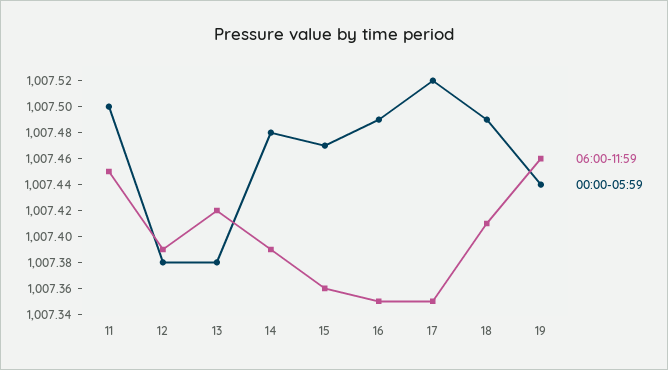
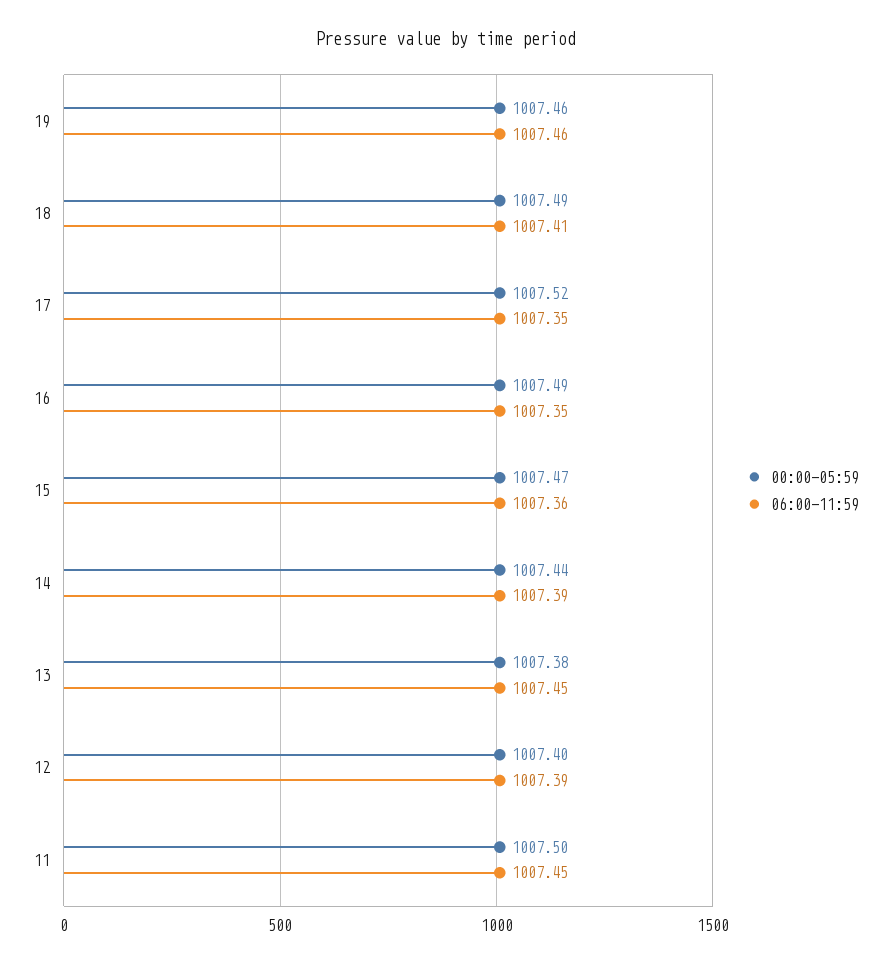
00:00-05:59, 12: 1007.38 -> 1007.4
06:00-11:59, 13: 1007.42 -> 1007.45
00:00-05:59, 14: 1007.48 -> 1007.44
00:00-05:59, 19: 1007.44 -> 1007.46

